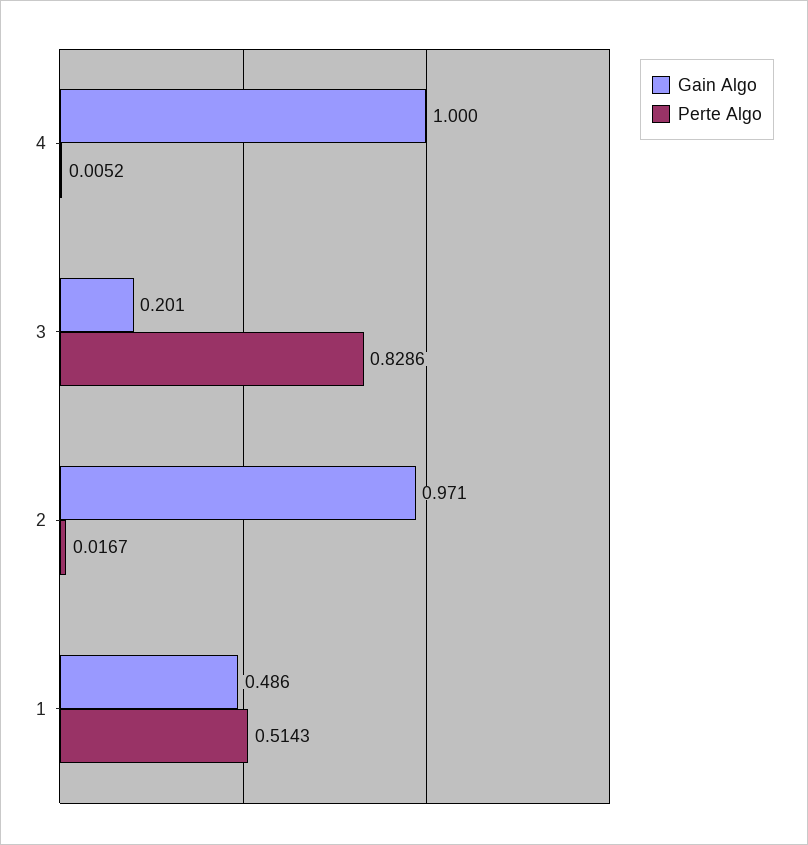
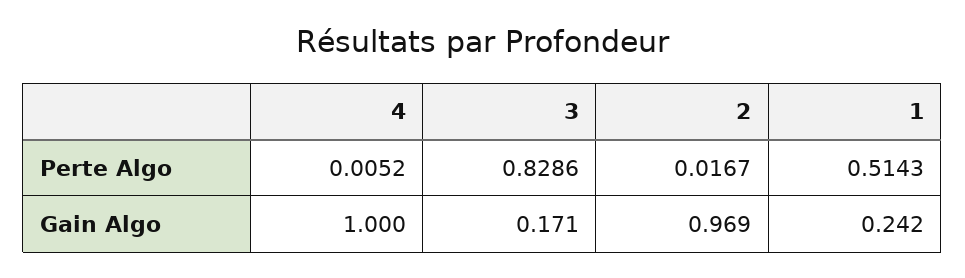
Gain Algo, 3: 0.201 -> 0.171
Gain Algo, 2: 0.971 -> 0.969
Gain Algo, 1: 0.486 -> 0.242

